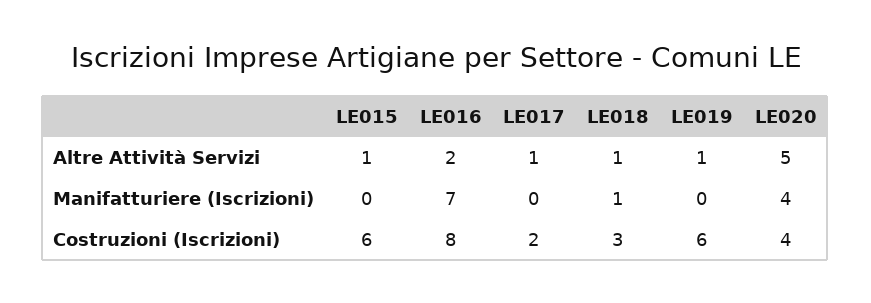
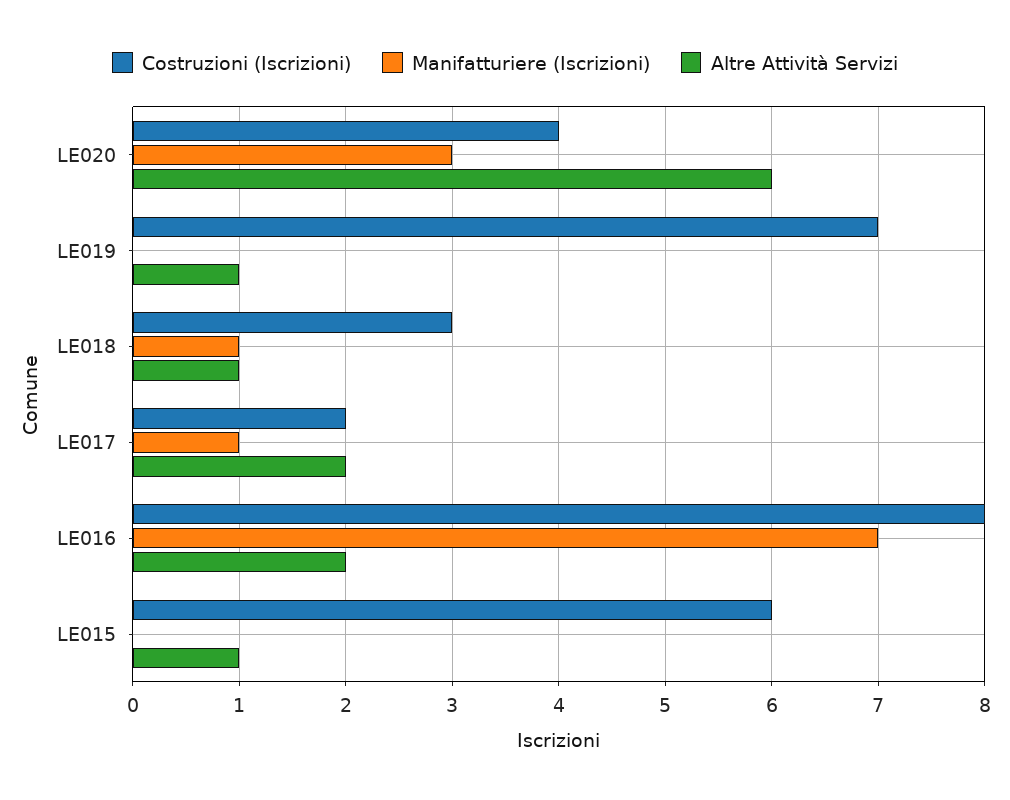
Altre Attività Servizi, LE017: 1 -> 2
Altre Attività Servizi, LE020: 5 -> 6
Manifatturiere (Iscrizioni), LE017: 0 -> 1
Manifatturiere (Iscrizioni), LE020: 4 -> 3
Costruzioni (Iscrizioni), LE019: 6 -> 7

